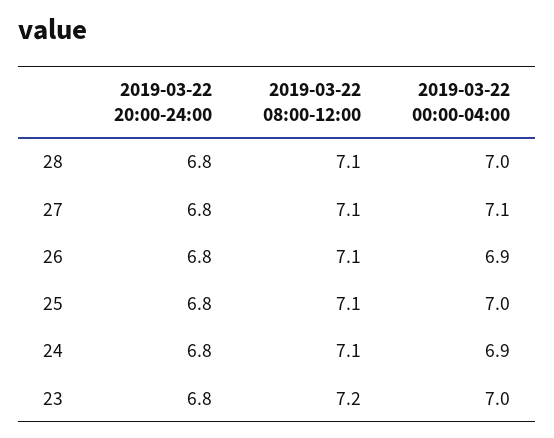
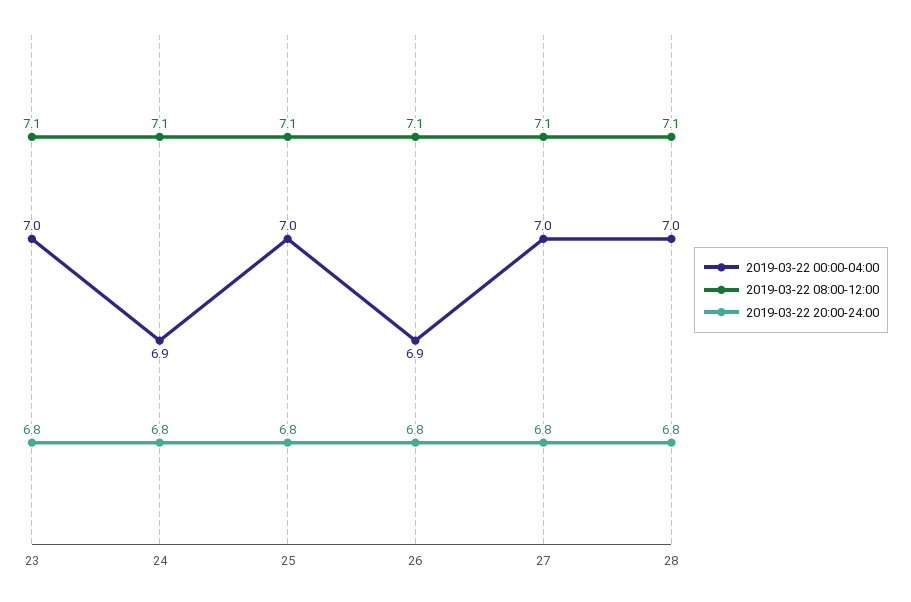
2019-03-22 00:00-04:00, 27: 7.1 -> 7
2019-03-22 08:00-12:00, 23: 7.2 -> 7.1

